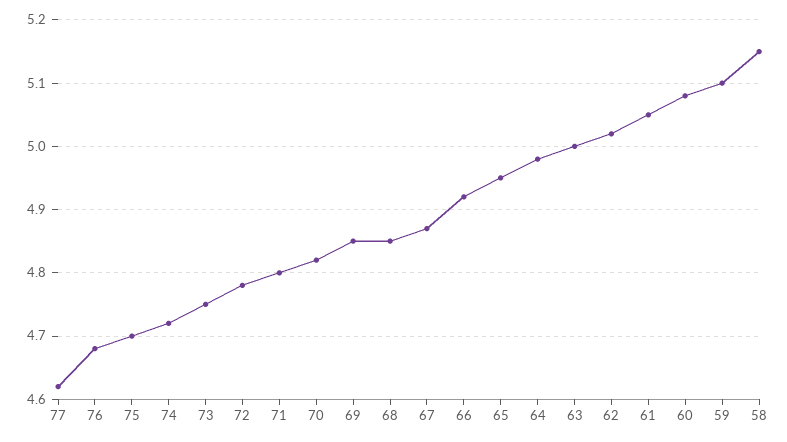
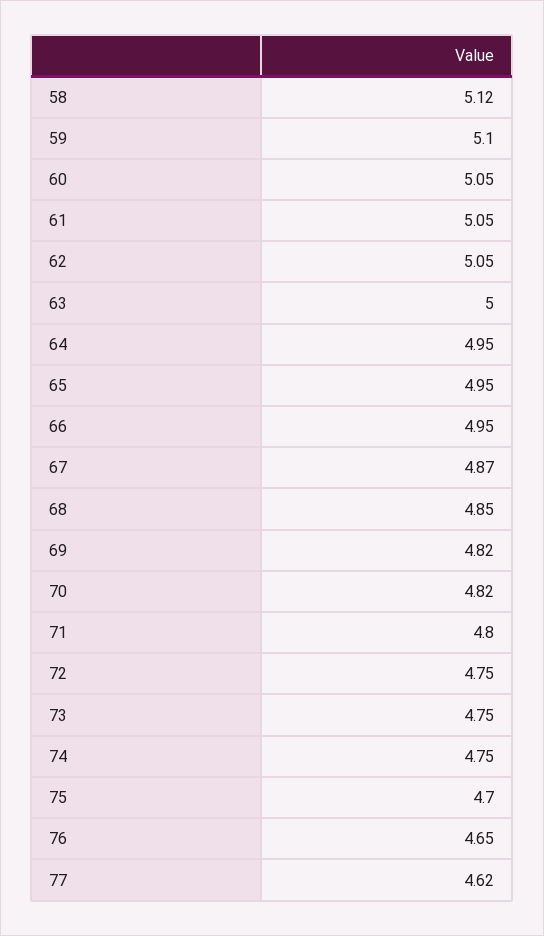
76: 4.68 -> 4.65
74: 4.72 -> 4.75
72: 4.78 -> 4.75
69: 4.85 -> 4.82
66: 4.92 -> 4.95
64: 4.98 -> 4.95
62: 5.02 -> 5.05
60: 5.08 -> 5.05
58: 5.15 -> 5.12

